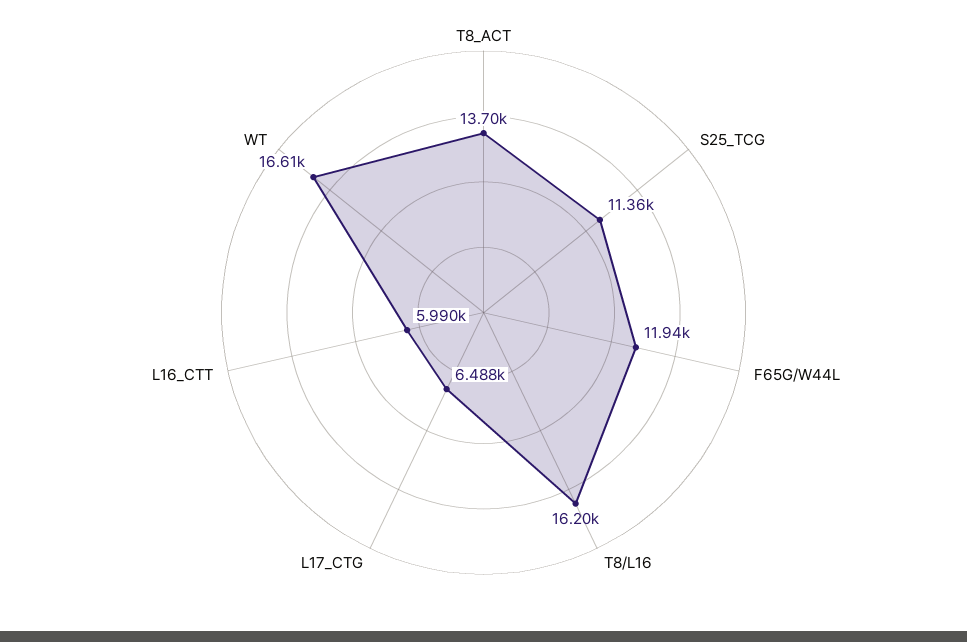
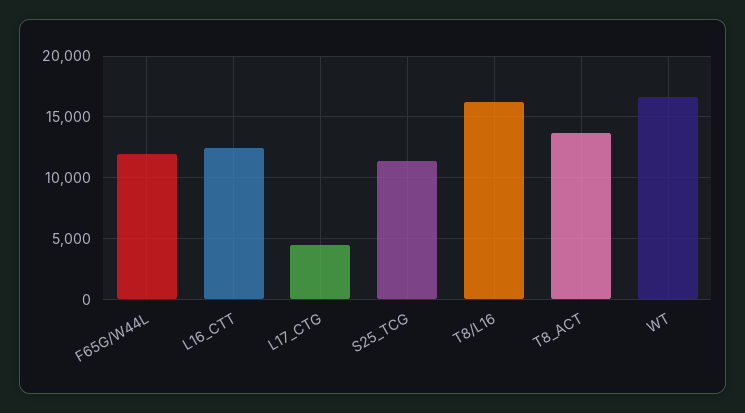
L17_CTG: 6488 -> 4500
L16_CTT: 5990 -> 12500

